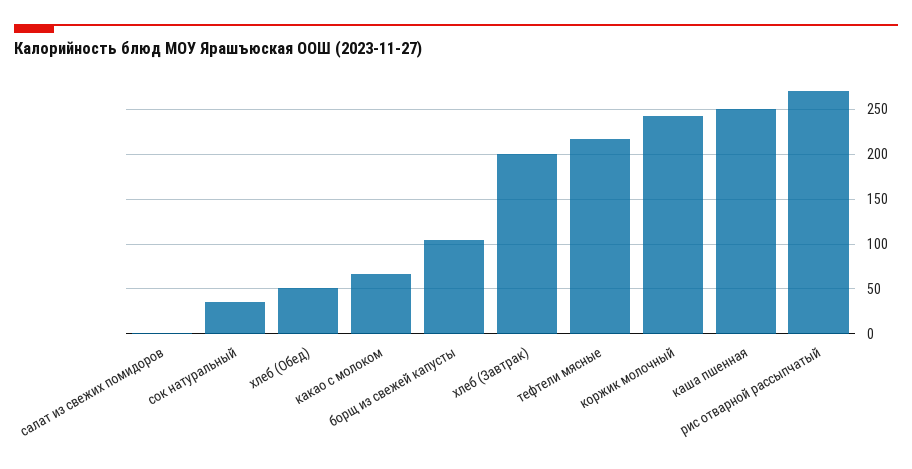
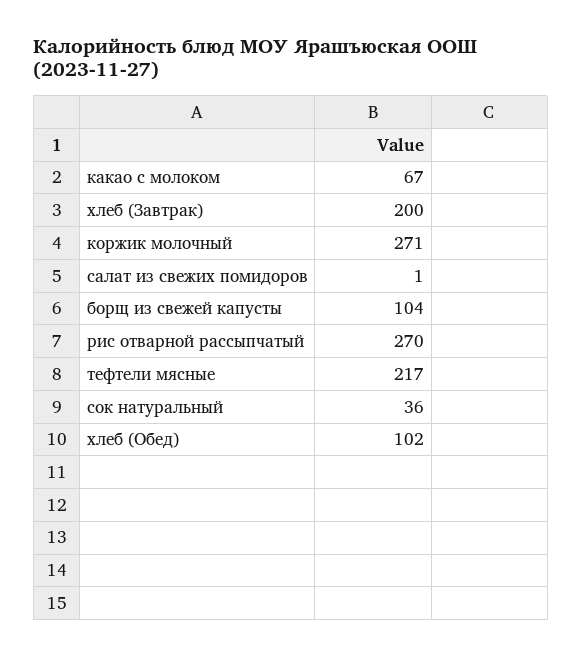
хлеб (Обед): 50 -> 102
коржик молочный: 240 -> 271
каша пшенная: 250 -> none

